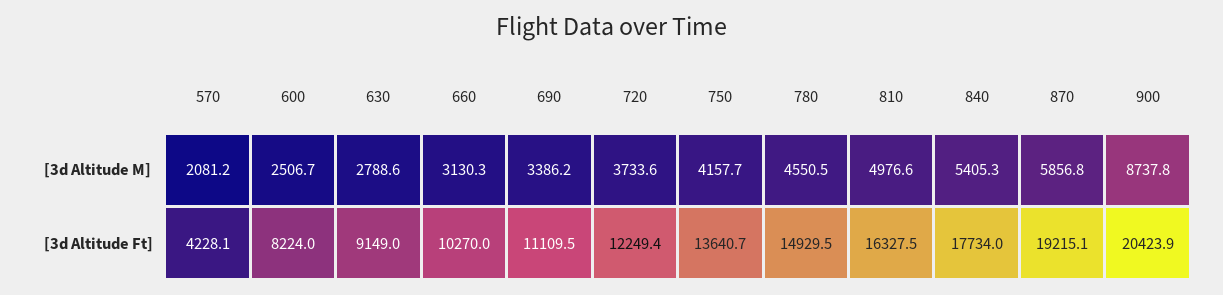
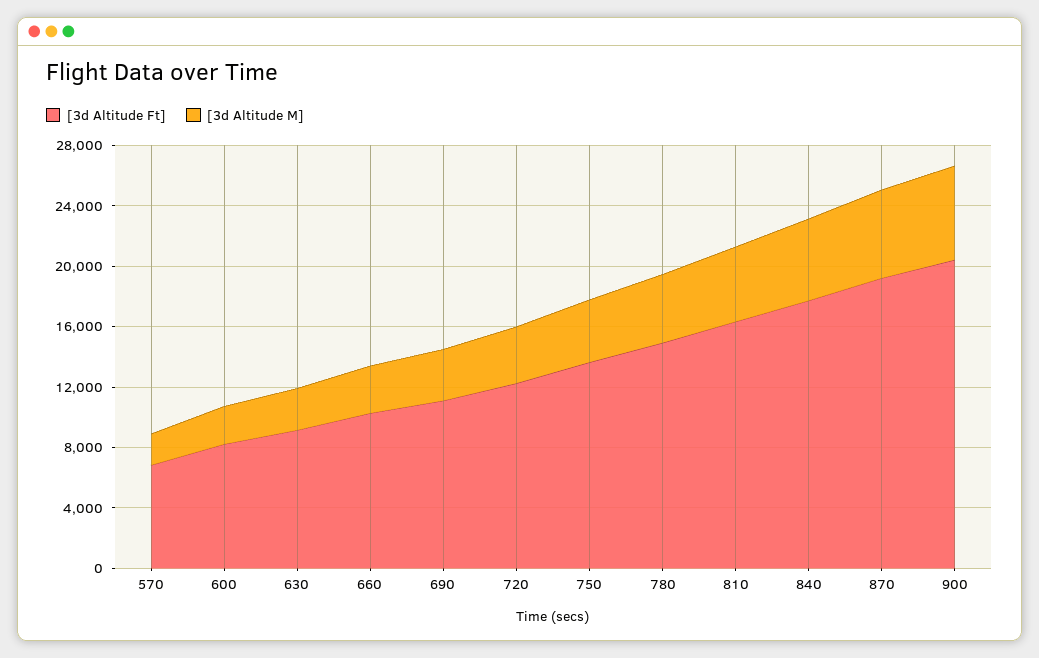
[3d Altitude M], 900: 8737.8 -> 6000
[3d Altitude Ft], 570: 4228.1 -> 7000

